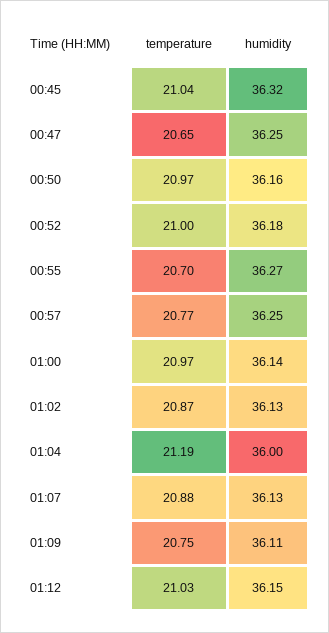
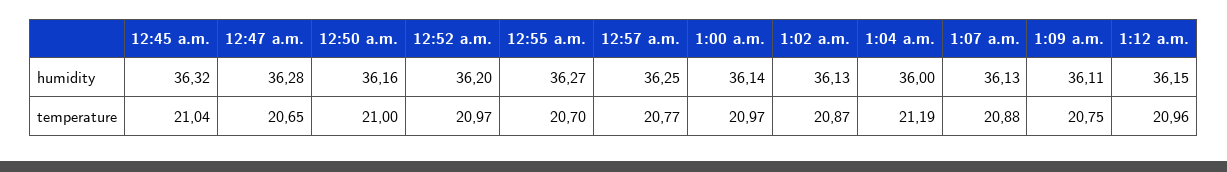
humidity, 00:47: 36.25 -> 36.28
temperature, 00:50: 20.97 -> 21
temperature, 00:52: 21 -> 20.97
humidity, 00:52: 36.18 -> 36.2
temperature, 01:12: 21.03 -> 20.96

